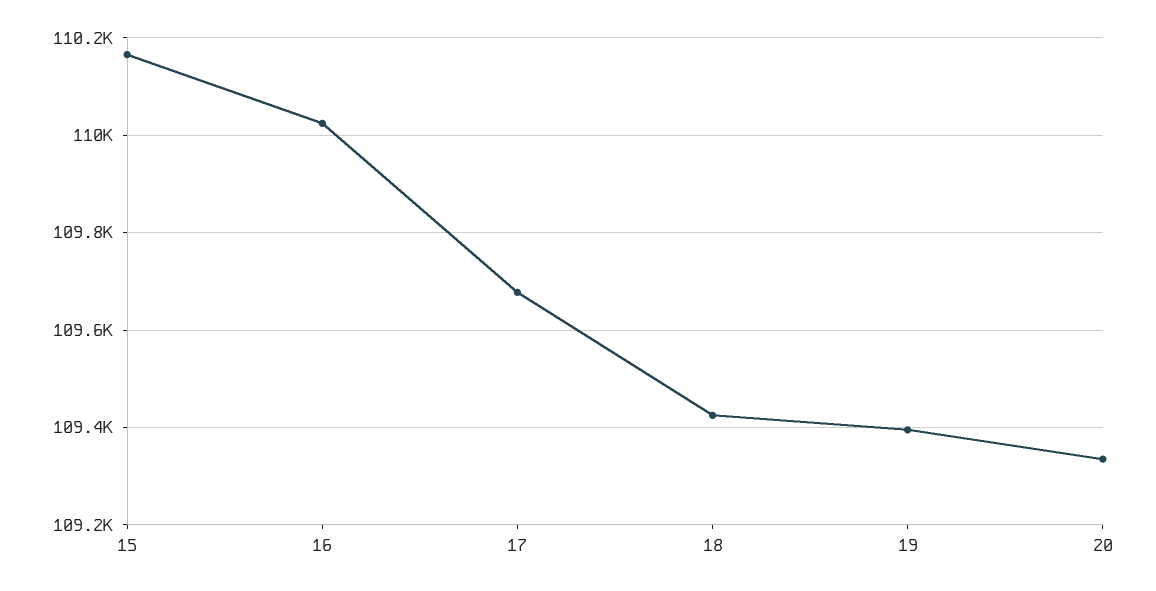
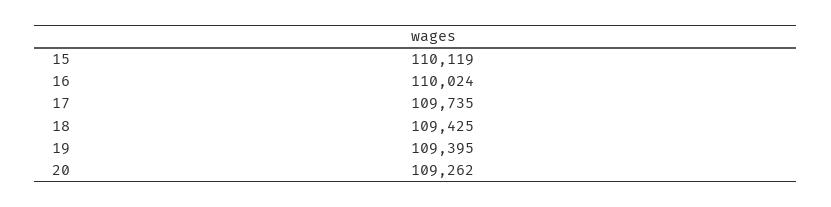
15: 110160 -> 110119
17: 109680 -> 109735
20: 109340 -> 109262

